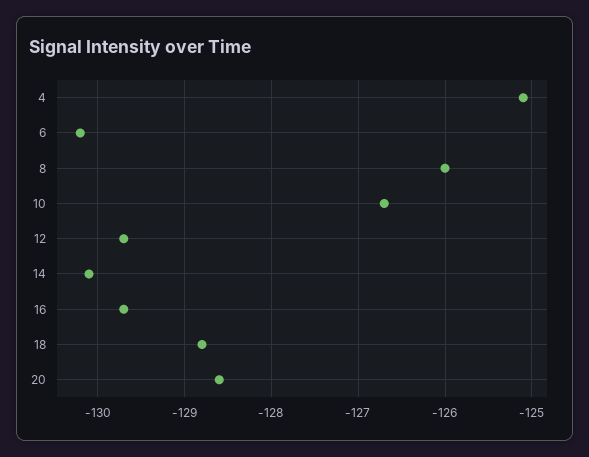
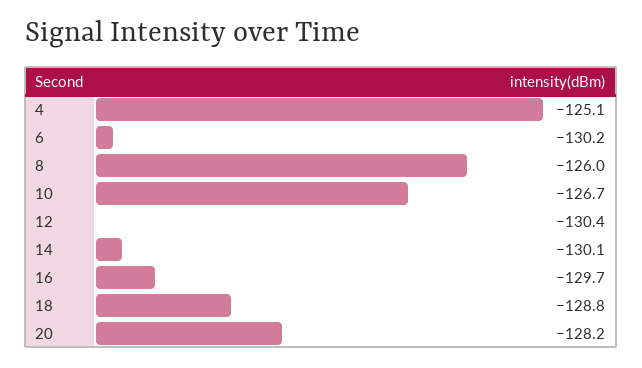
12: -129.7 -> -130.4
20: -128.6 -> -128.2

